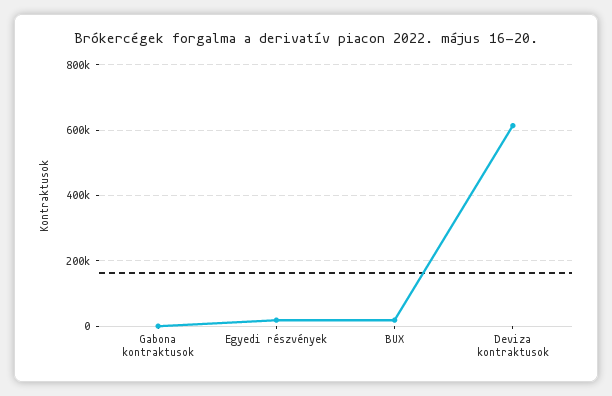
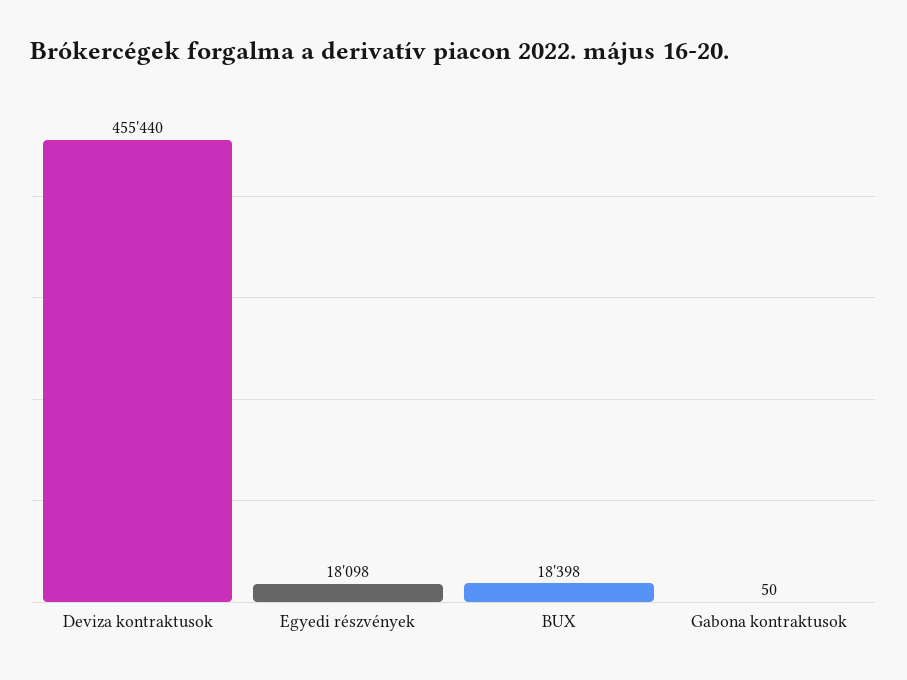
Deviza kontraktusok: 620000 -> 455440

